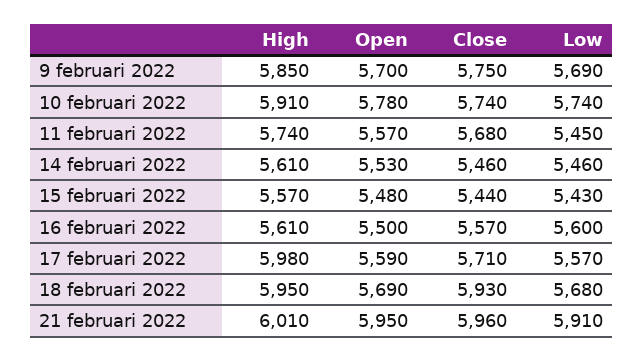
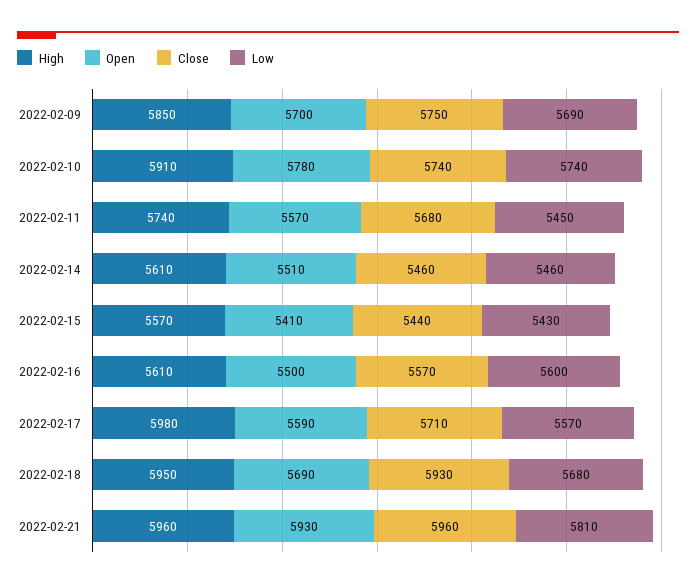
Open, 14 februari 2022: 5530 -> 5510
Open, 15 februari 2022: 5480 -> 5410
High, 21 februari 2022: 6010 -> 5960
Open, 21 februari 2022: 5950 -> 5930
Low, 21 februari 2022: 5910 -> 5810

